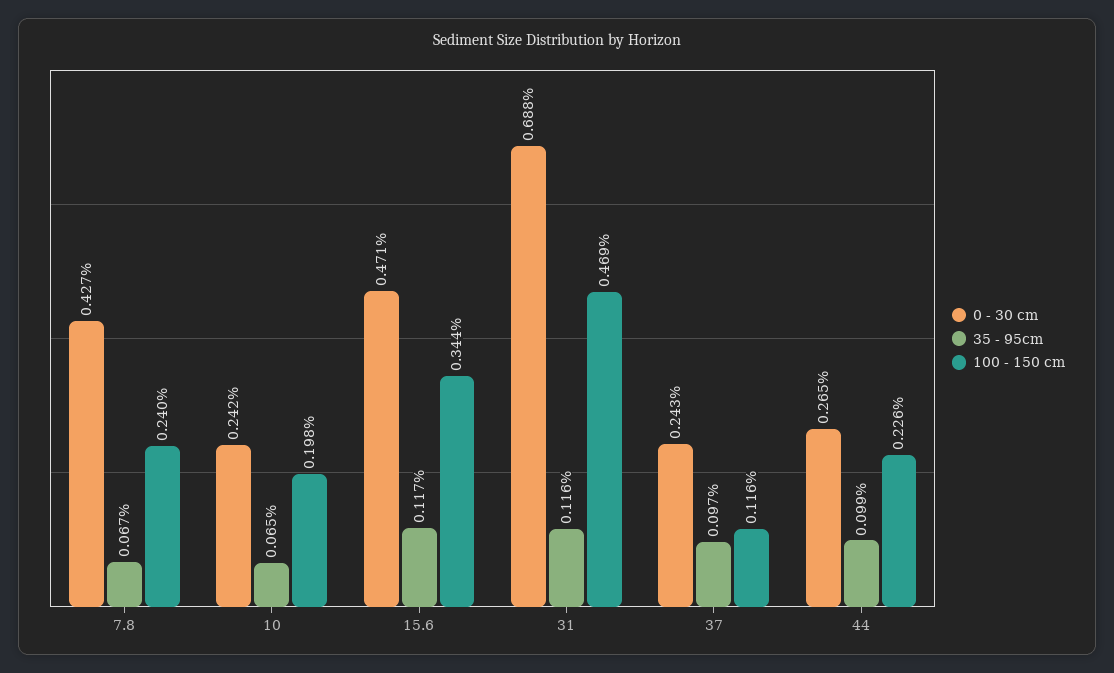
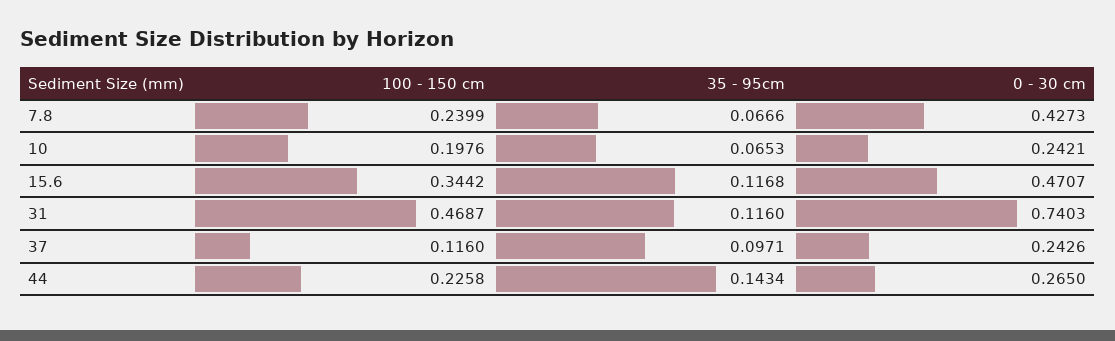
0 - 30 cm, 31: 0.688 -> 0.7403
35 - 95cm, 44: 0.099 -> 0.1434

